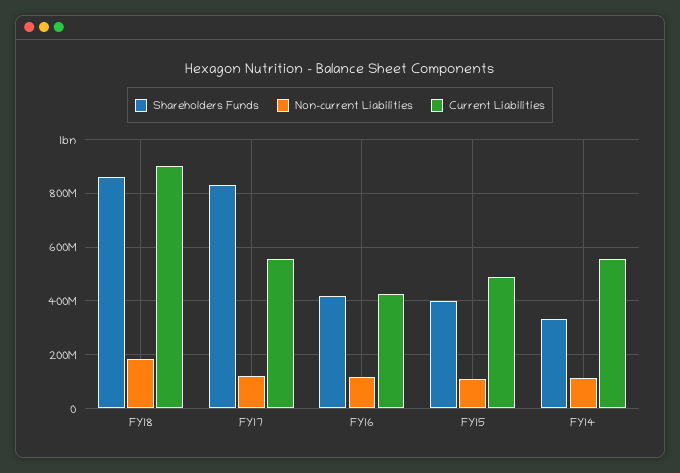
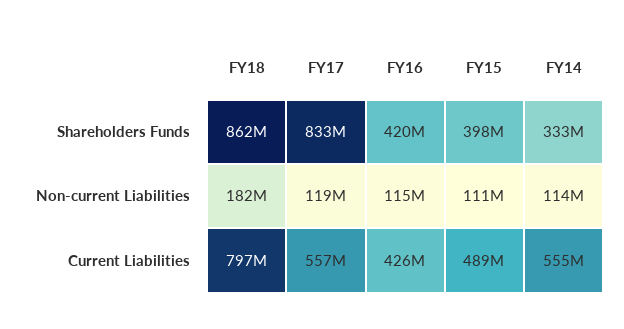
Current Liabilities, FY18: 900000000 -> 797000000

